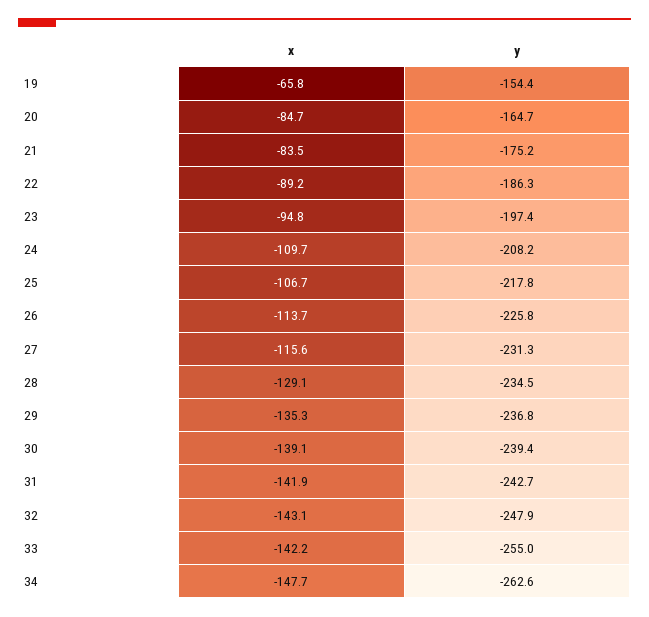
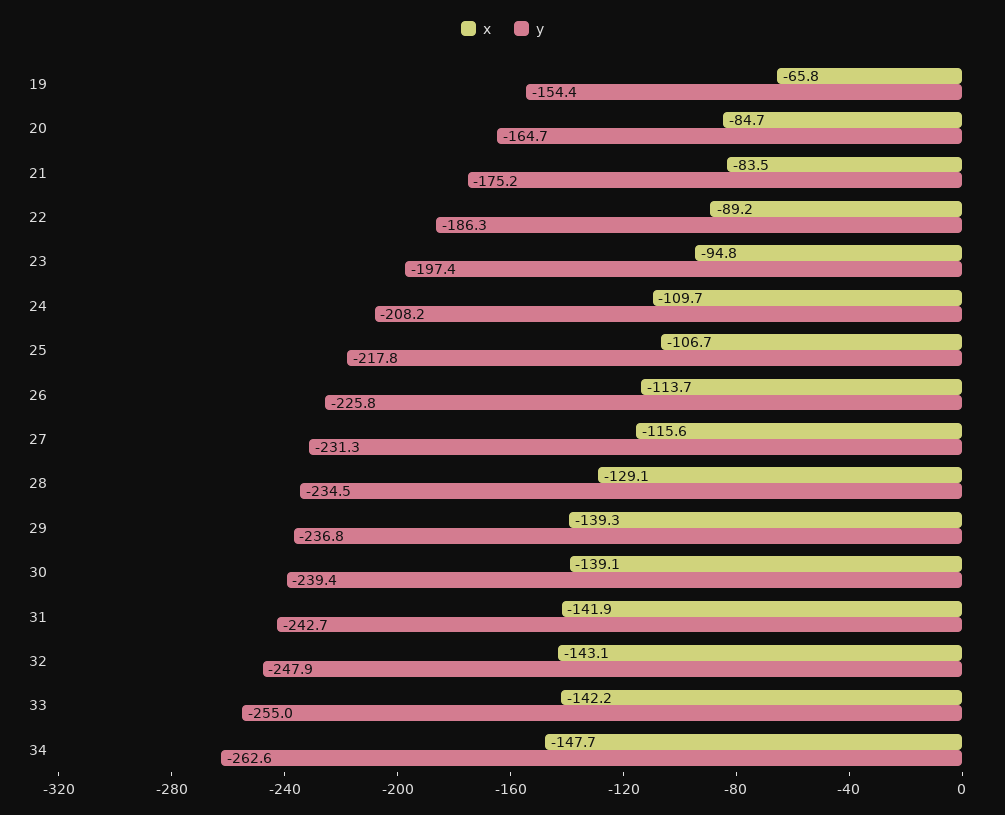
x, 29: -135.3 -> -139.3

